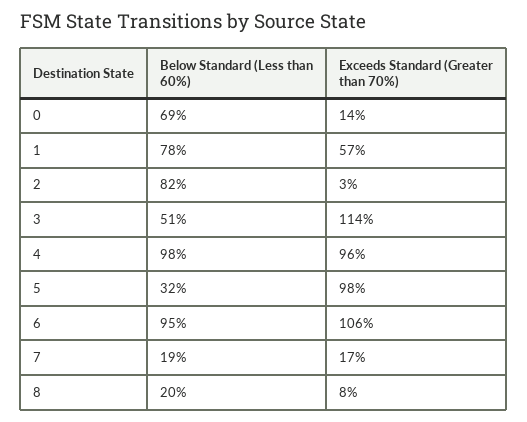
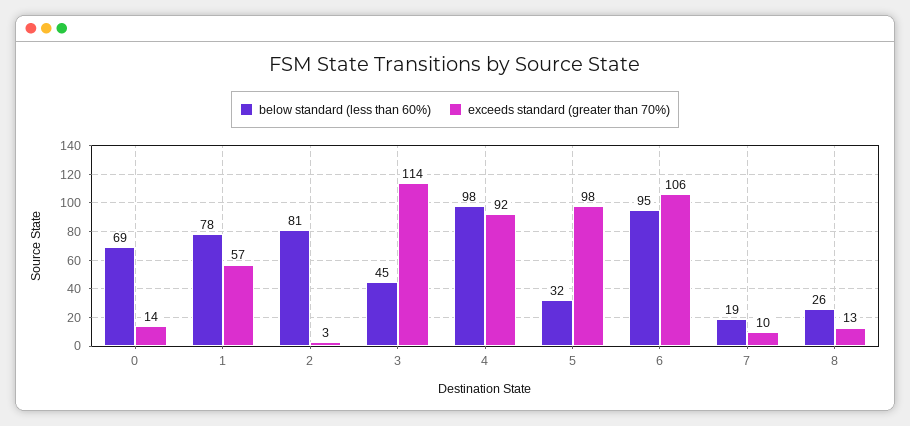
Below Standard (Less than 60%), 2: 82 -> 81
Below Standard (Less than 60%), 3: 51 -> 45
Exceeds Standard (Greater than 70%), 4: 96 -> 92
Exceeds Standard (Greater than 70%), 7: 17 -> 10
Below Standard (Less than 60%), 8: 20 -> 26
Exceeds Standard (Greater than 70%), 8: 8 -> 13

